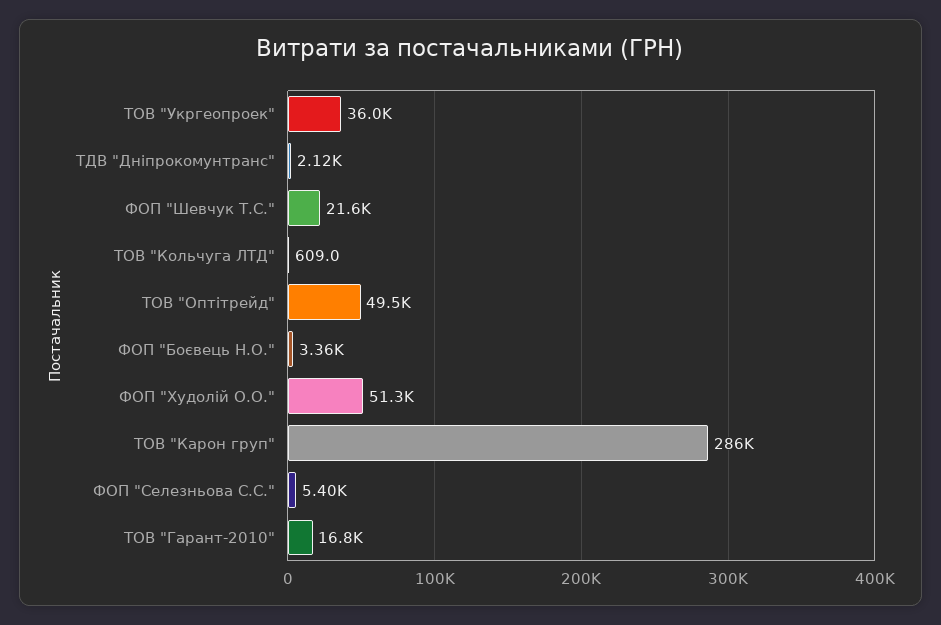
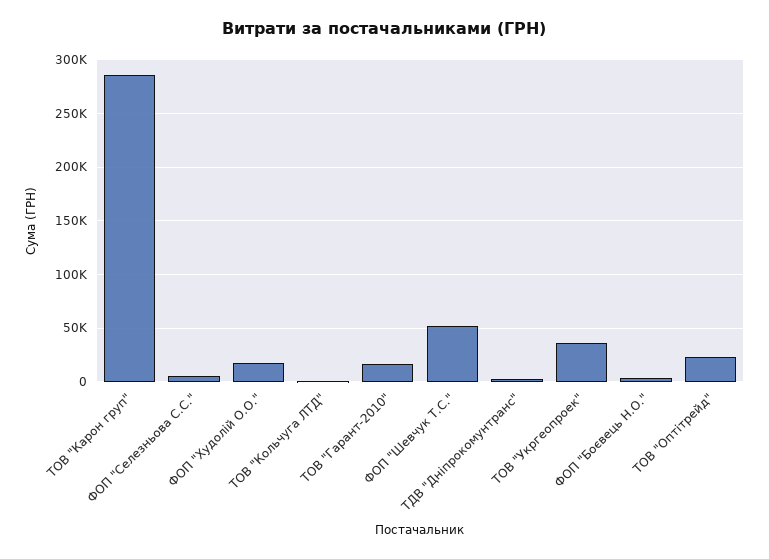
ФОП "Шевчук Т.С.": 21600 -> 50000
ТОВ "Оптітрейд": 49500 -> 20000
ФОП "Худолій О.О.": 51300 -> 20000

